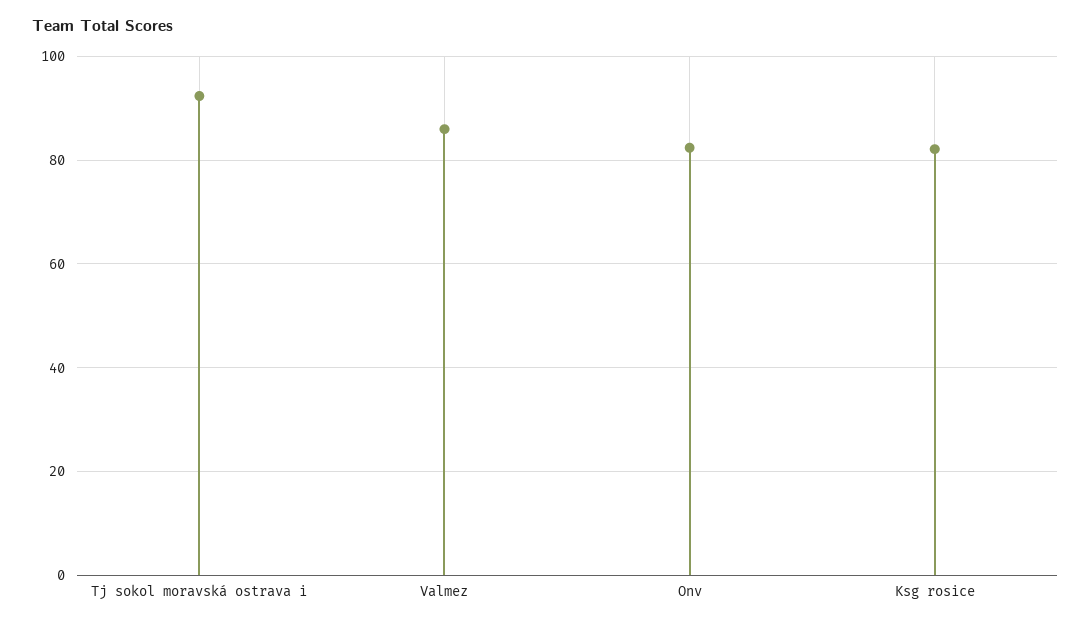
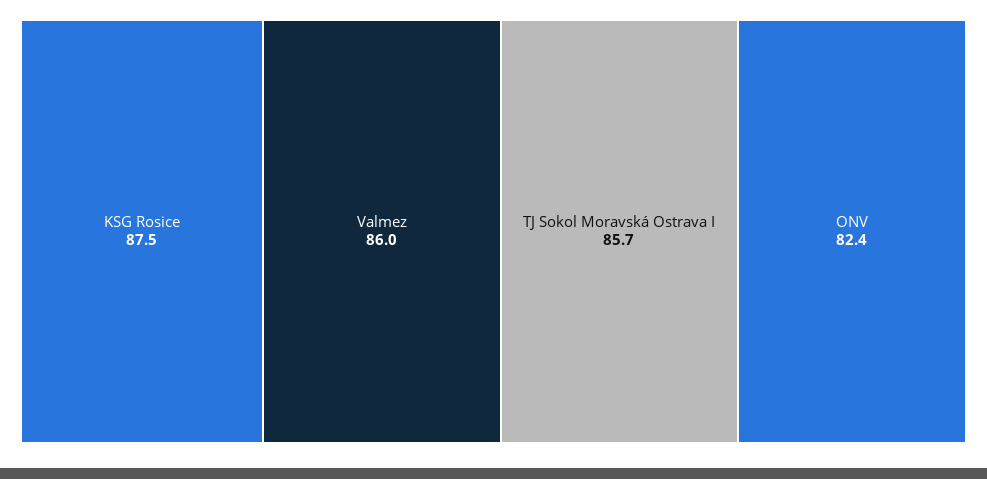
Tj sokol moravská ostrava i: 92 -> 85.7
Ksg rosice: 82 -> 87.5

